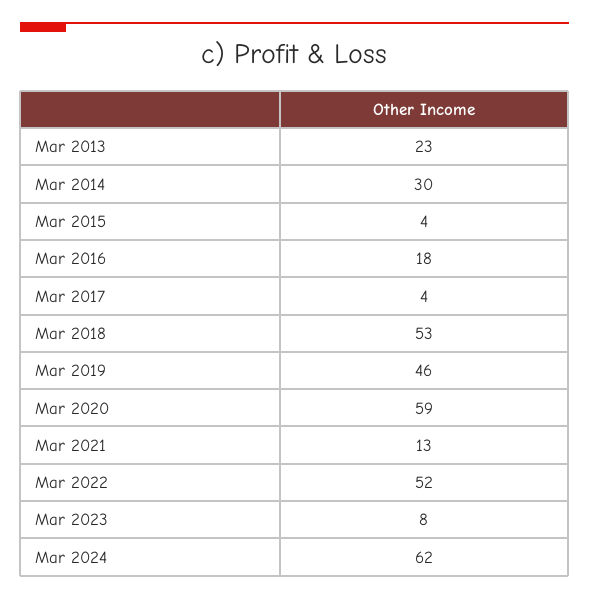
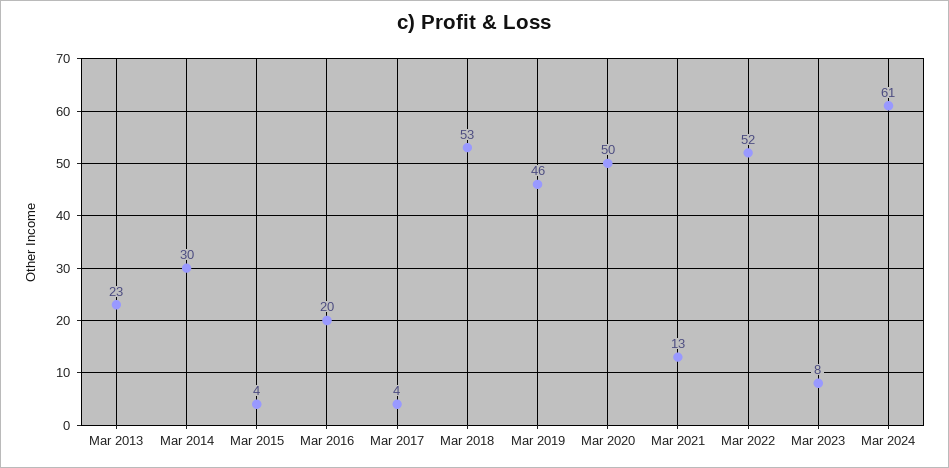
Mar 2016: 18 -> 20
Mar 2020: 59 -> 50
Mar 2024: 62 -> 61

